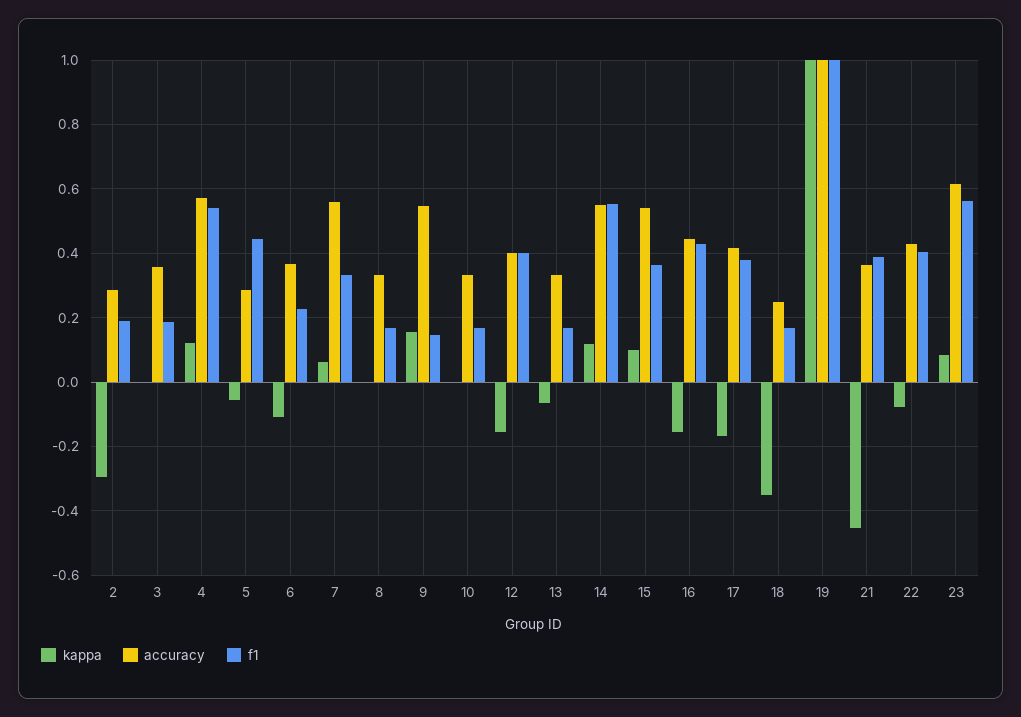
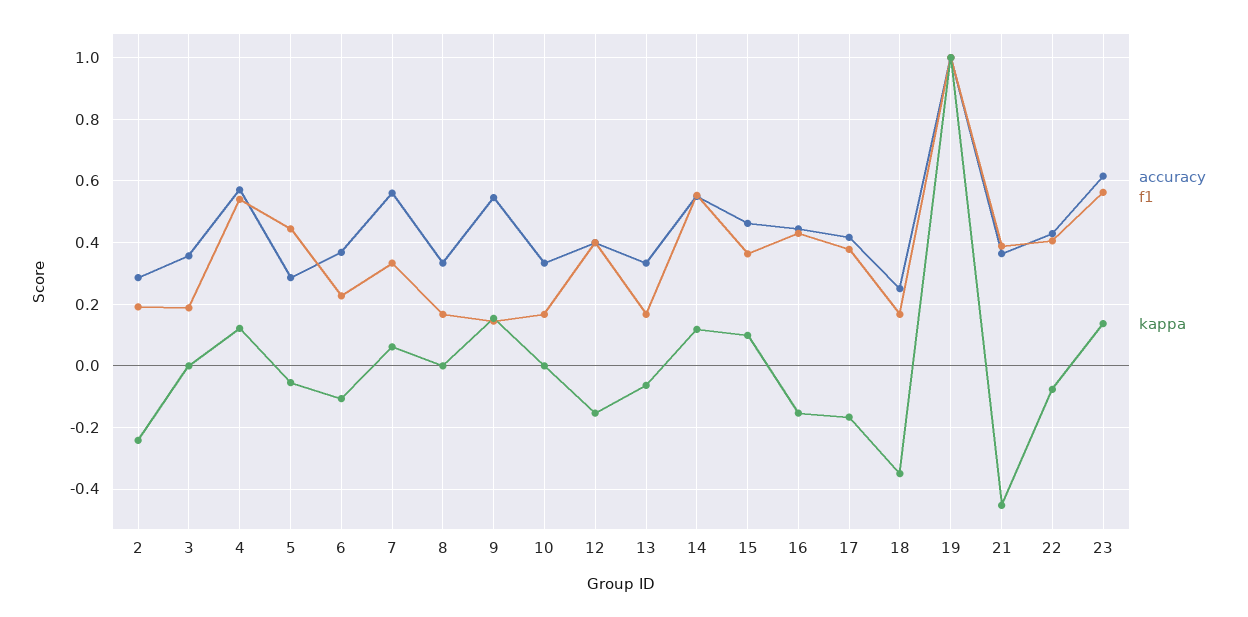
kappa, 2: -0.3 -> -0.24
accuracy, 15: 0.54 -> 0.46
kappa, 23: 0.08 -> 0.14

